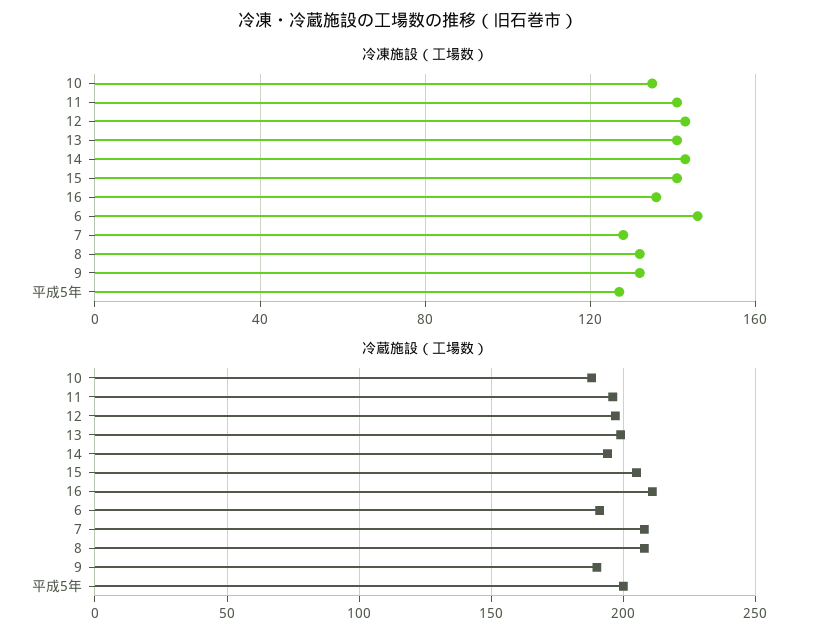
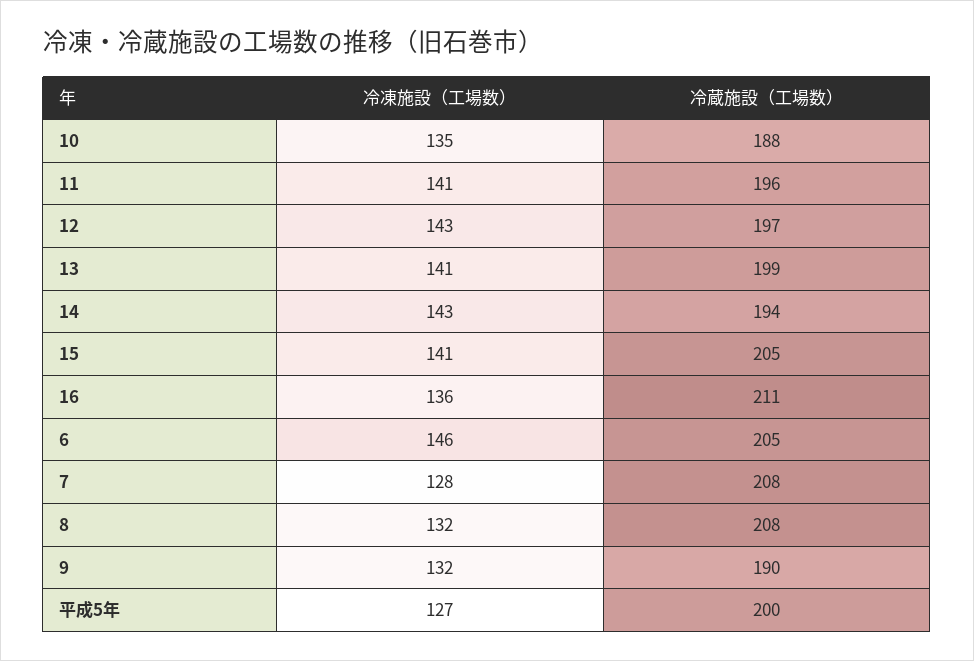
冷蔵施設（工場数）, 6: 190 -> 205

